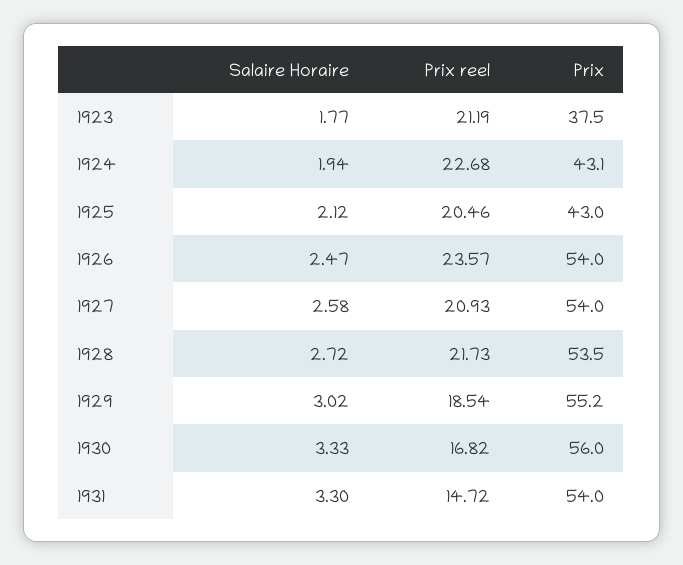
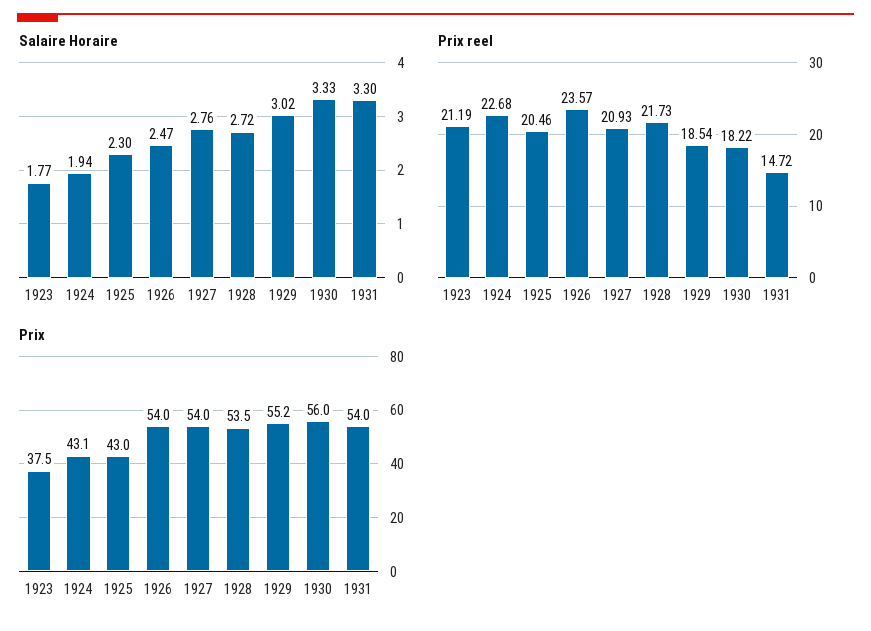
Salaire Horaire, 1925: 2.12 -> 2.3
Salaire Horaire, 1927: 2.58 -> 2.76
Prix reel, 1930: 16.82 -> 18.22

